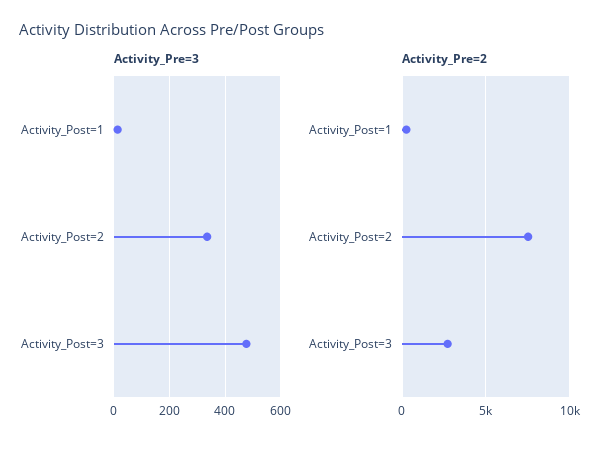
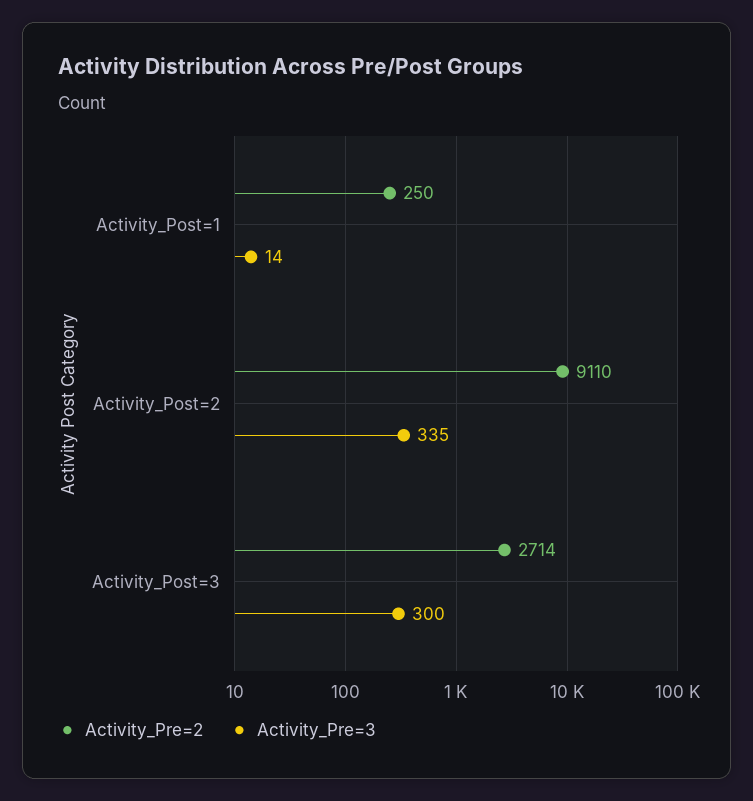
Activity_Pre=3, Activity_Post=3: 475 -> 300
Activity_Pre=2, Activity_Post=2: 7500 -> 9110

